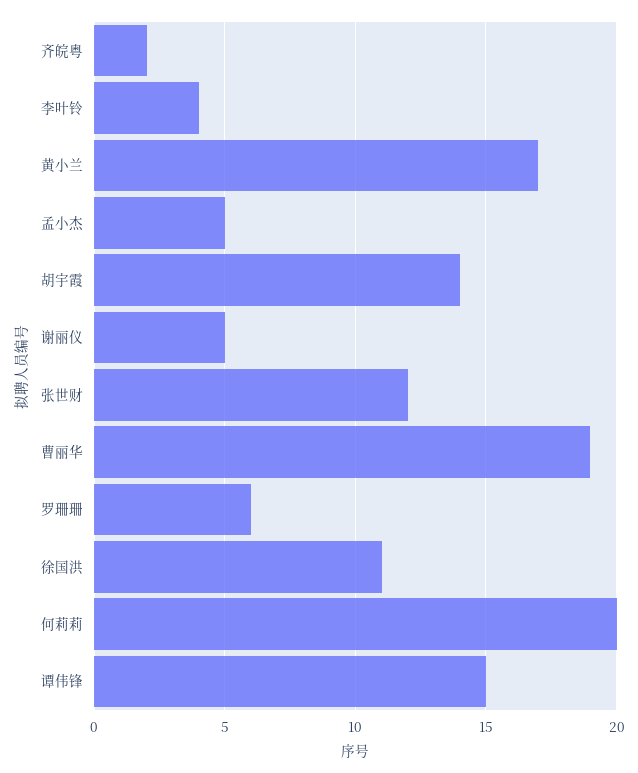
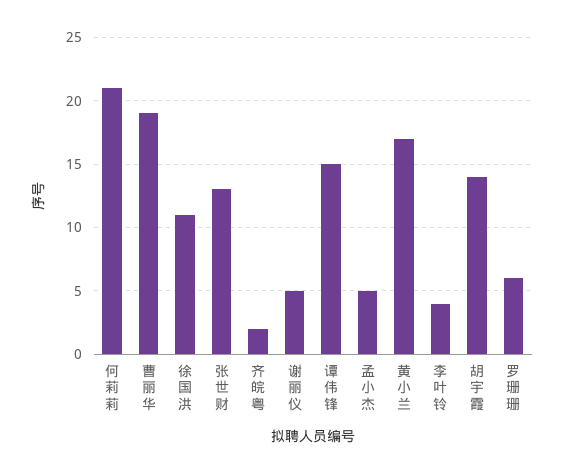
张世财: 12 -> 13
何莉莉: 20 -> 21

